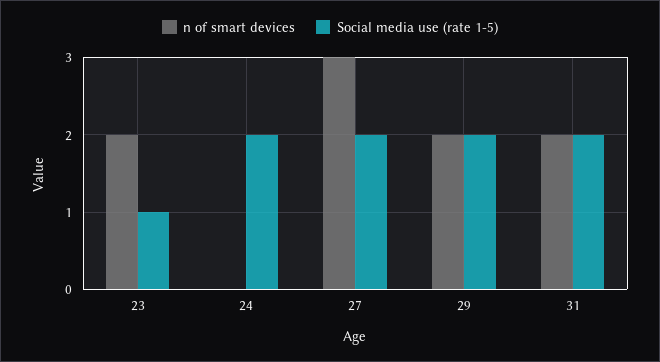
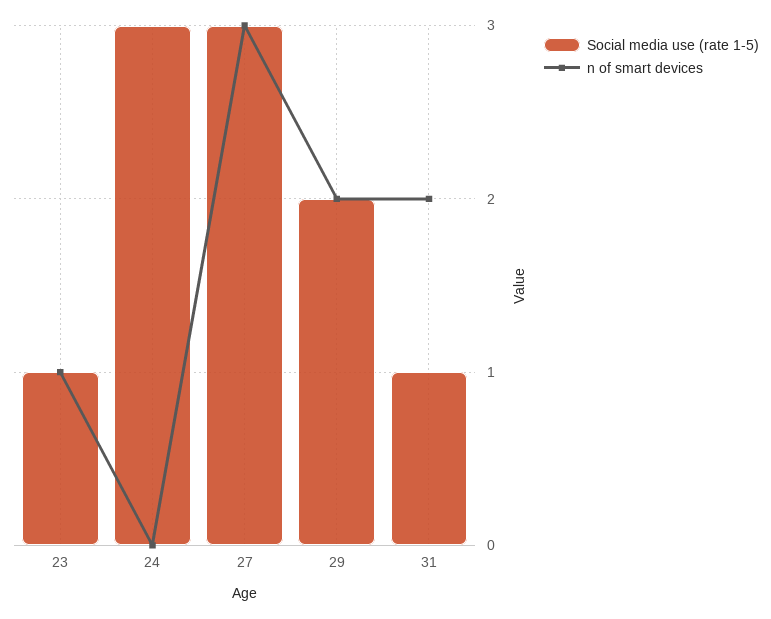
n of smart devices, 23: 2 -> 1
Social media use (rate 1-5), 24: 2 -> 3
Social media use (rate 1-5), 27: 2 -> 3
Social media use (rate 1-5), 31: 2 -> 1

